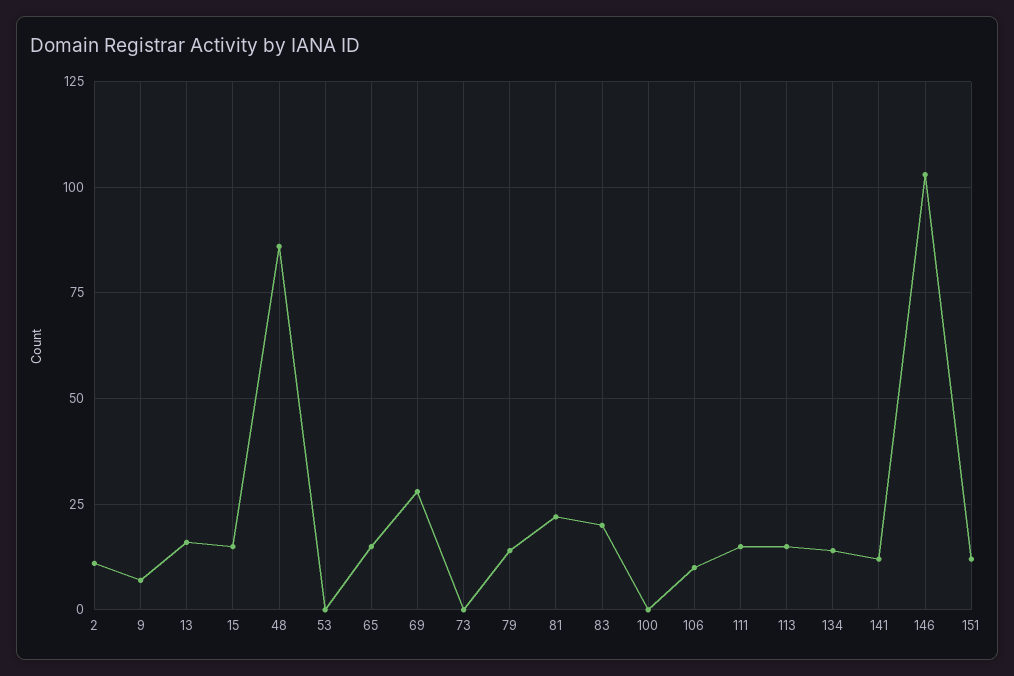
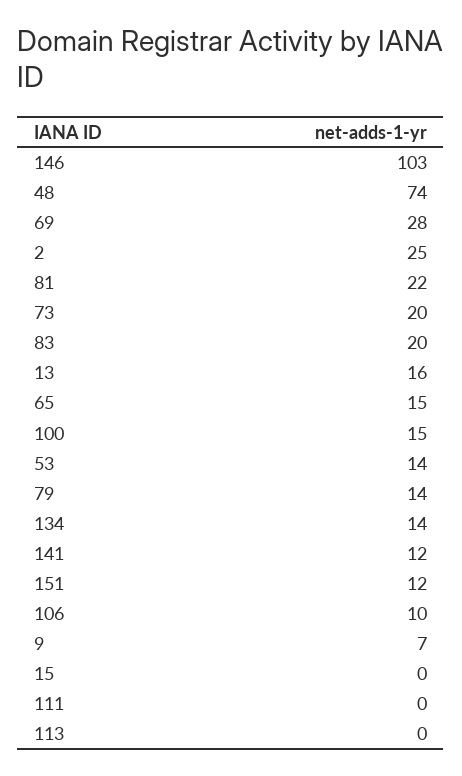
2: 10 -> 25
15: 15 -> 0
48: 85 -> 74
53: 0 -> 14
73: 0 -> 20
100: 0 -> 15
111: 15 -> 0
113: 15 -> 0

